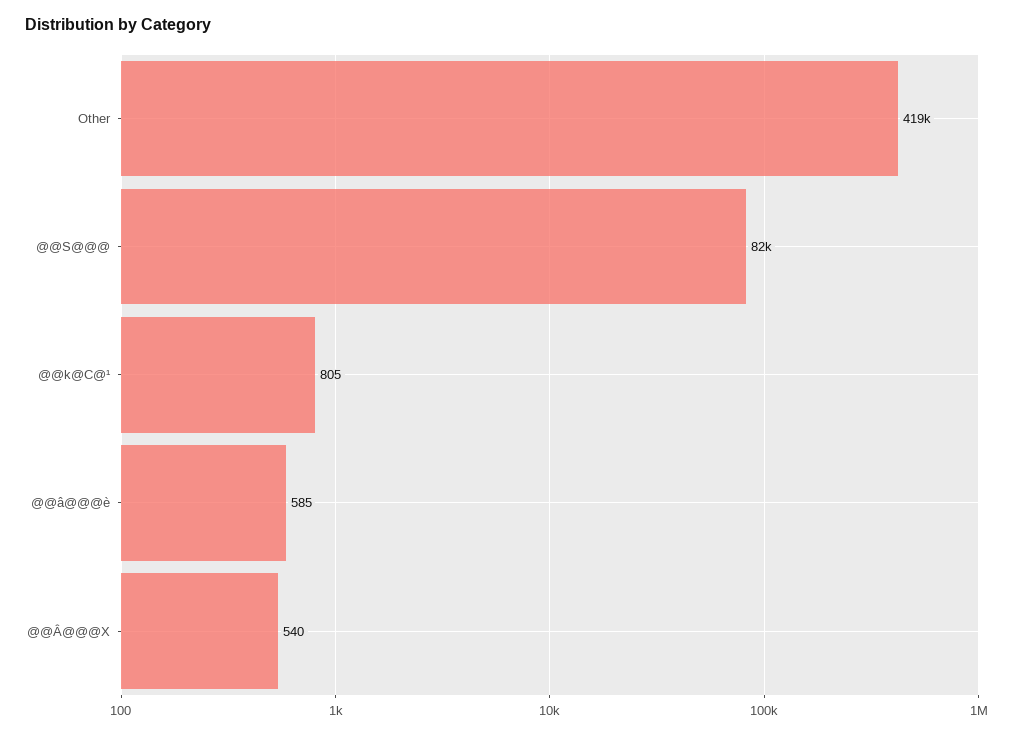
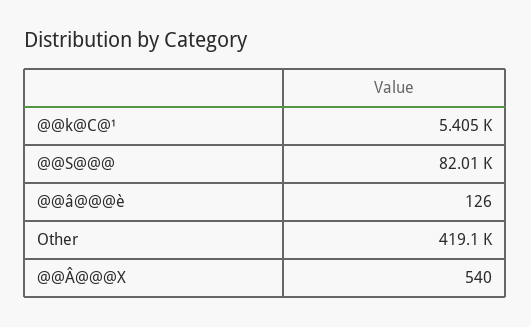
@@k@C@¹: 805 -> 5405
@@â@@@è: 585 -> 126

